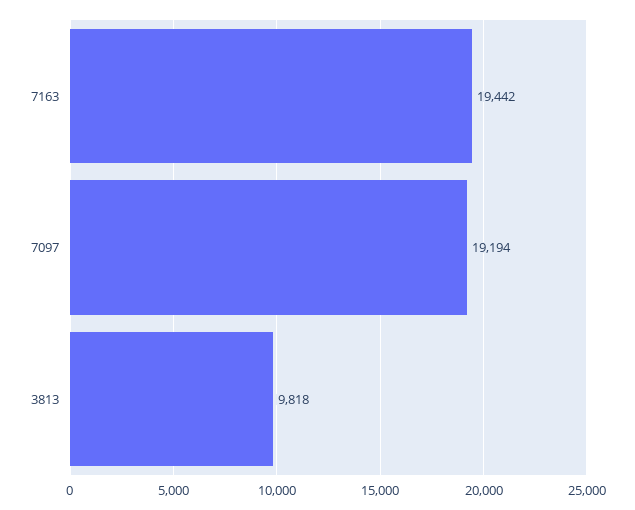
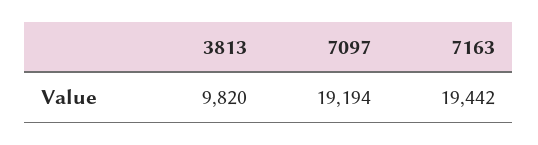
3813: 9818 -> 9820

